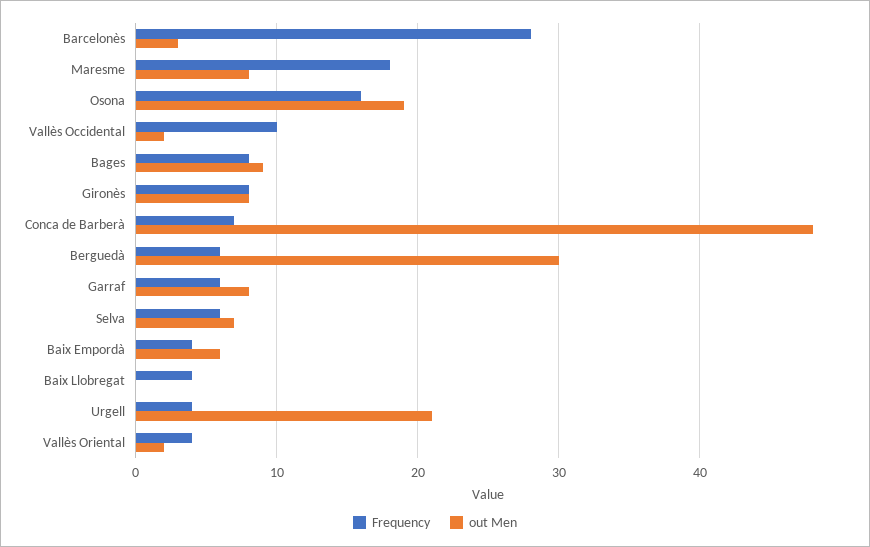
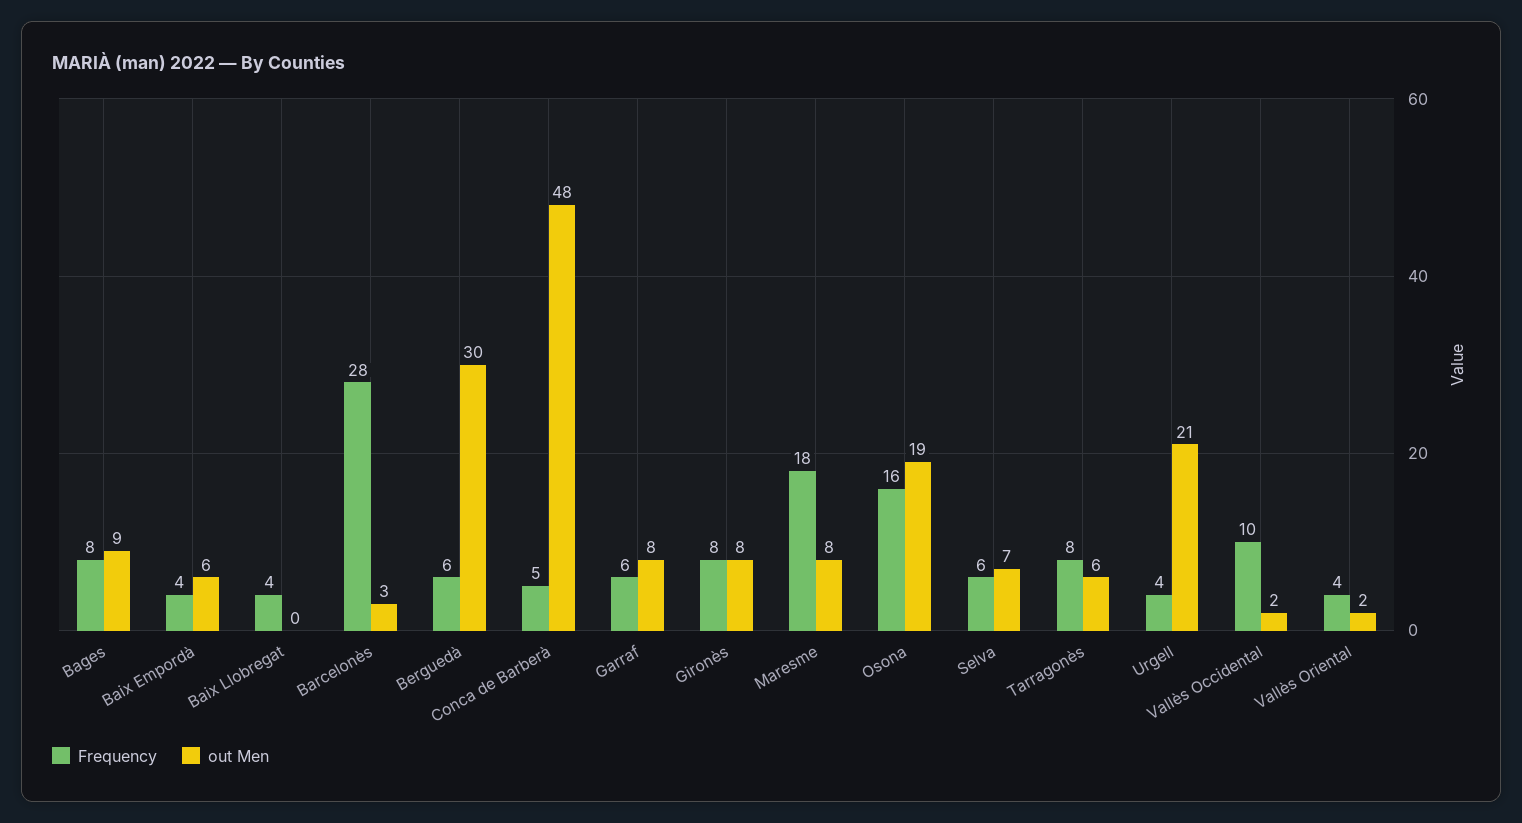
Frequency, Conca de Barberà: 7 -> 5
Frequency, Tarragonès: none -> 8
out Men, Tarragonès: none -> 6

